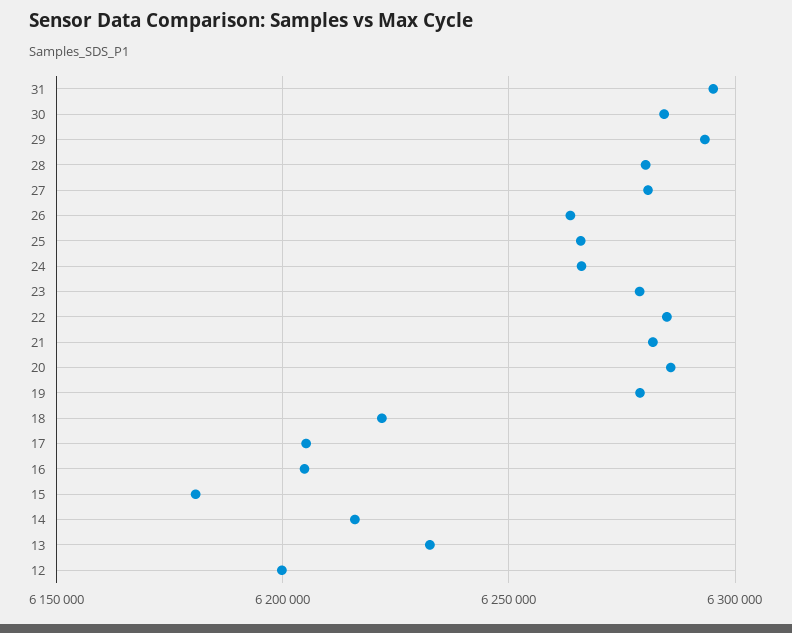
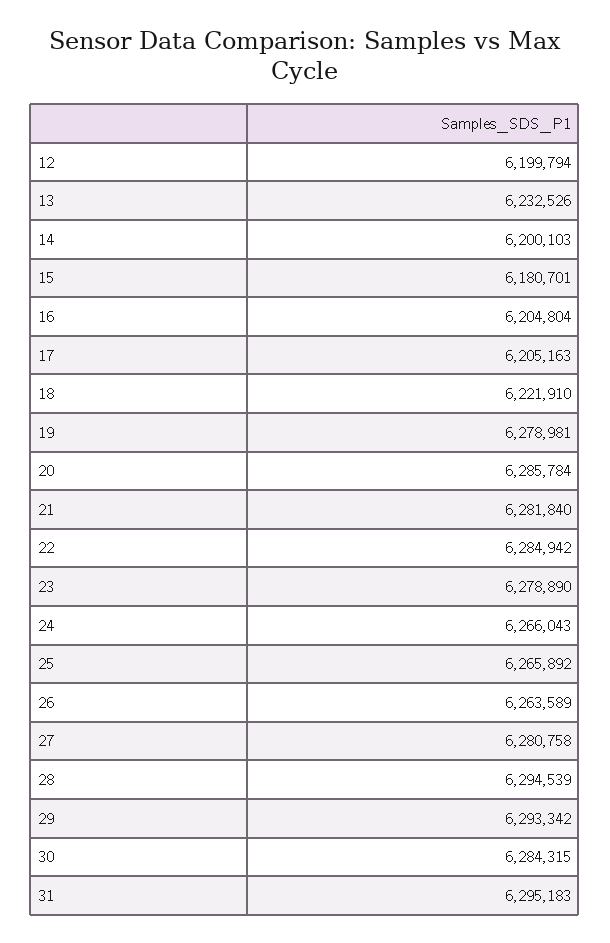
28: 6280000 -> 6294539
14: 6215000 -> 6200103

